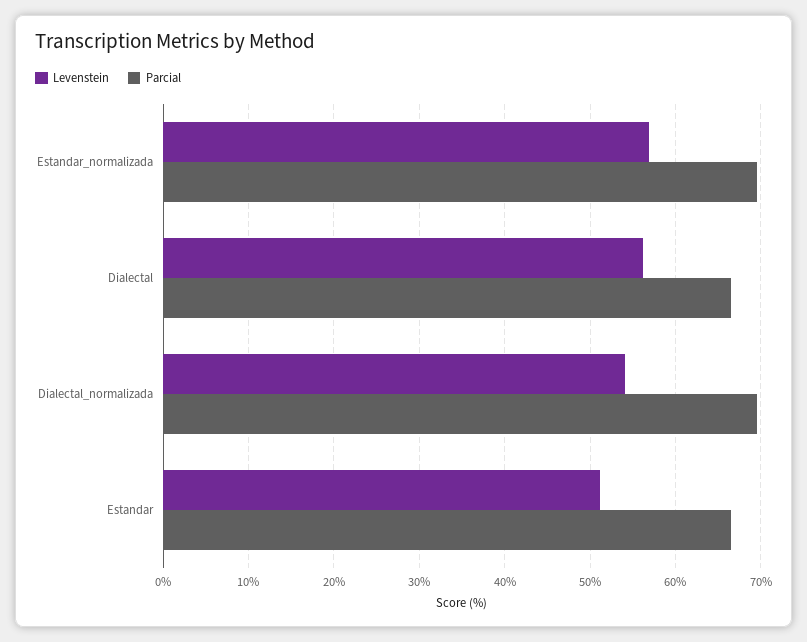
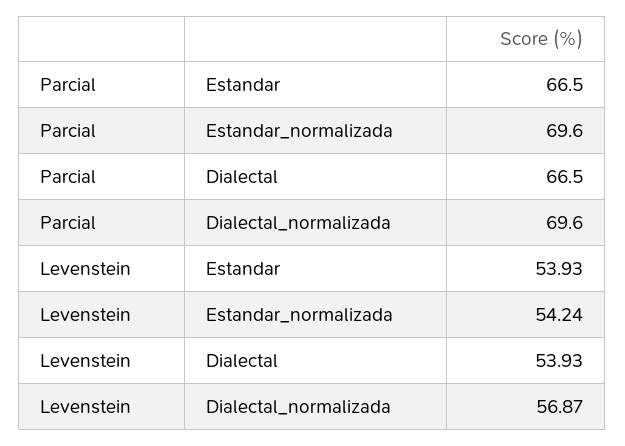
Levenstein, Estandar_normalizada: 57 -> 54.24
Levenstein, Dialectal: 56 -> 53.93
Levenstein, Dialectal_normalizada: 54 -> 56.87
Levenstein, Estandar: 51 -> 53.93

